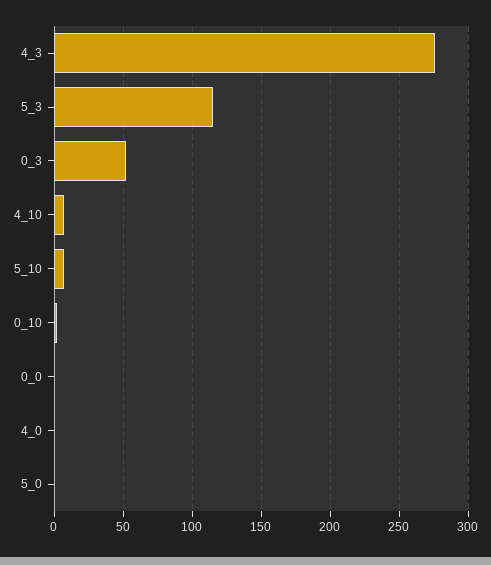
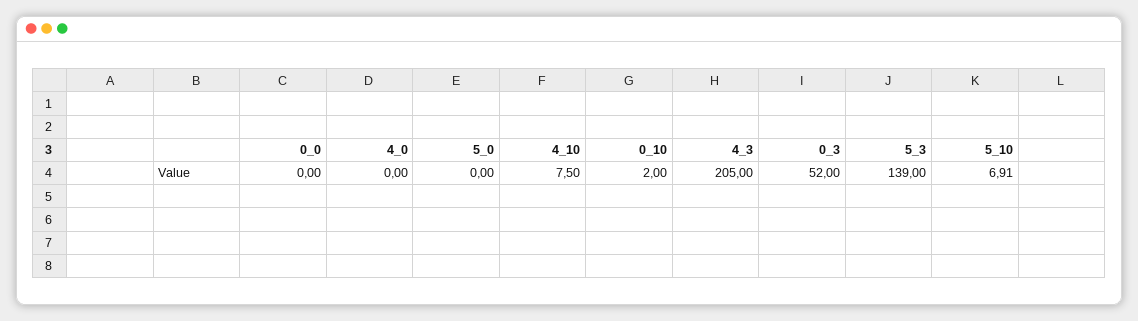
4_3: 275 -> 205
5_3: 115 -> 139

